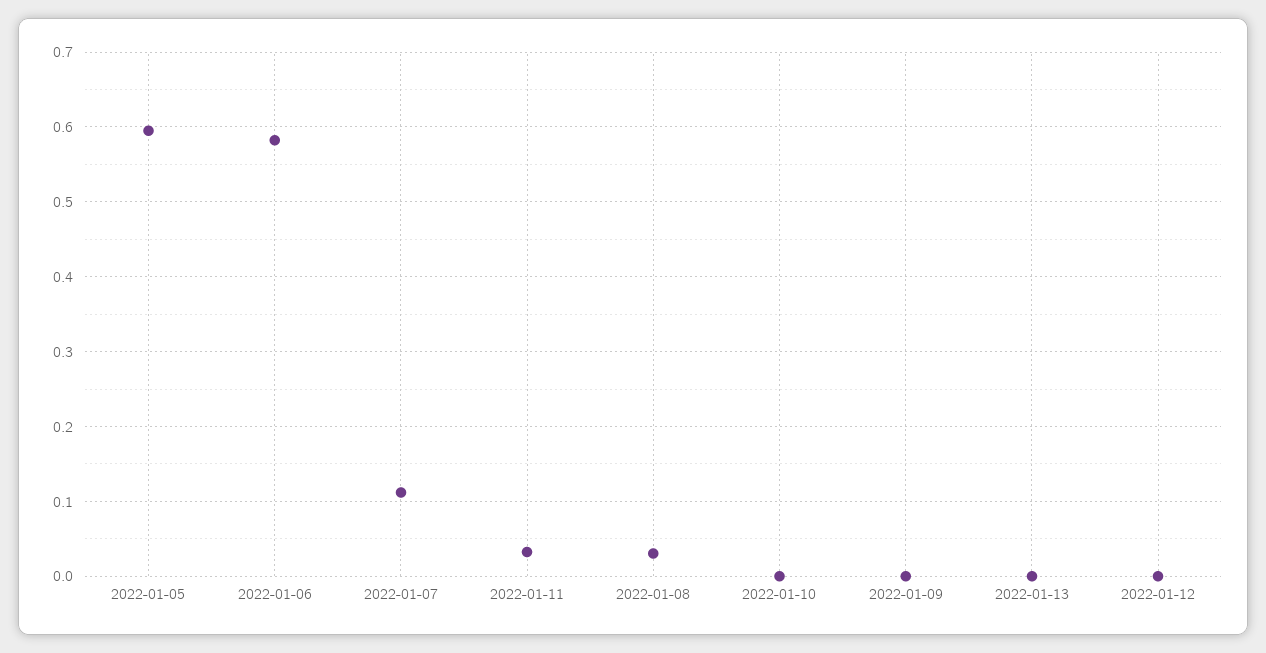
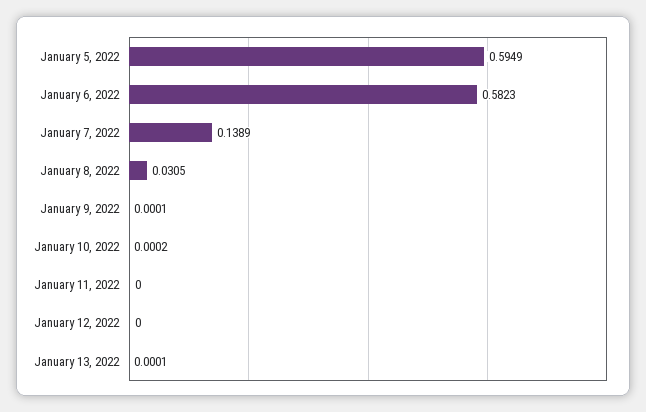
2022-01-07: 0.11 -> 0.1389
2022-01-11: 0.03 -> 0

